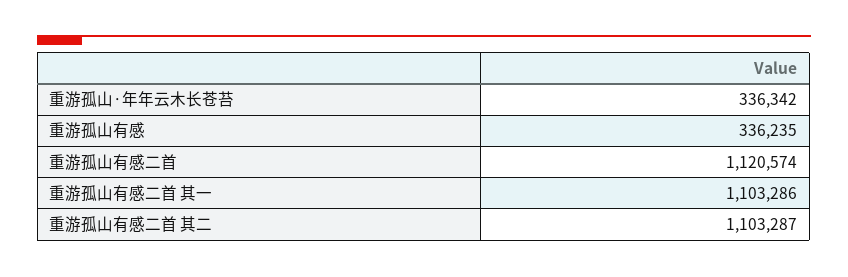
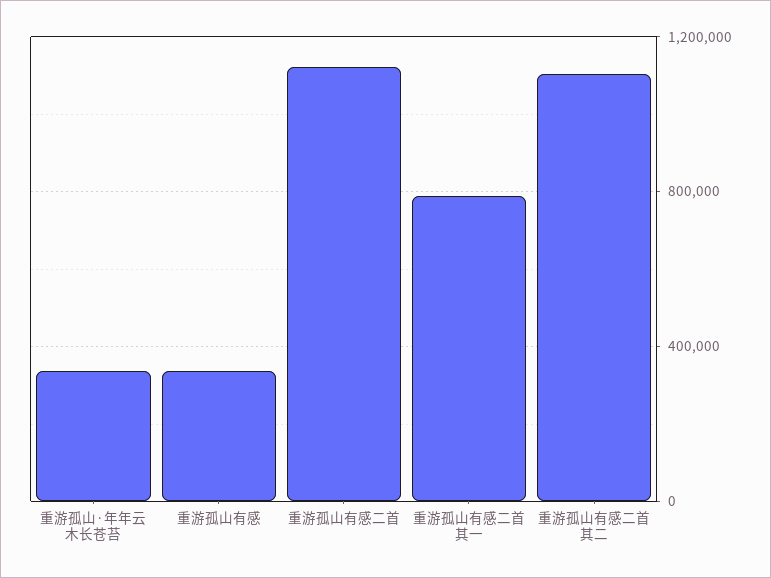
重游孤山有感二首 其一: 1103286 -> 800000

